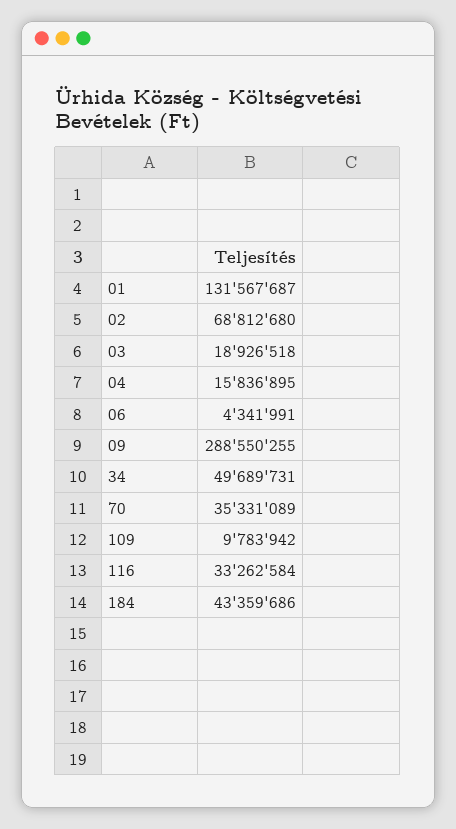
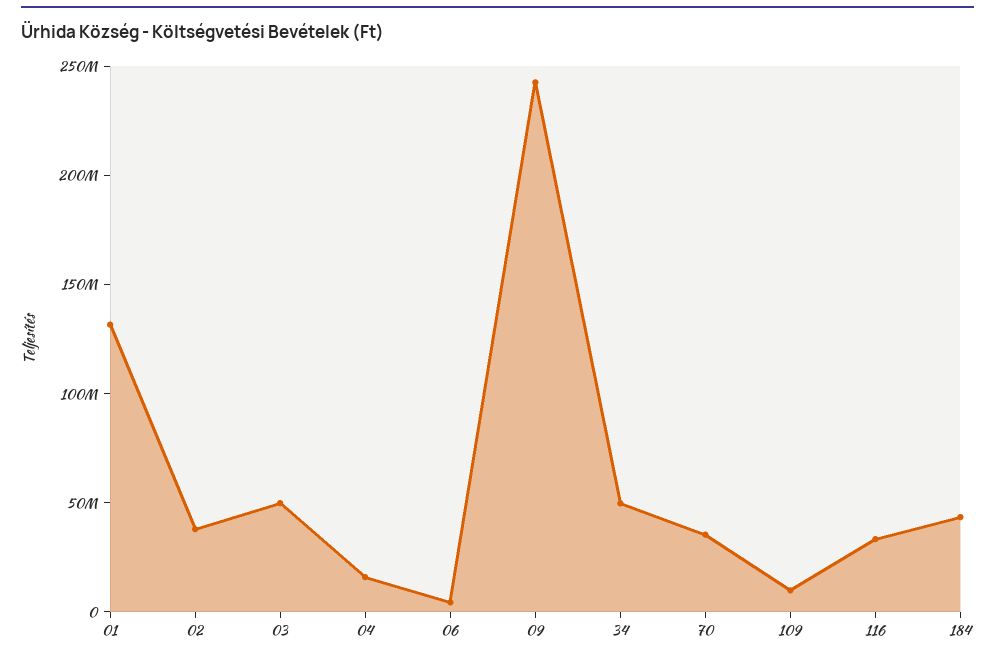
02: 68812680 -> 40000000
03: 18926518 -> 50000000
09: 288550255 -> 240000000

